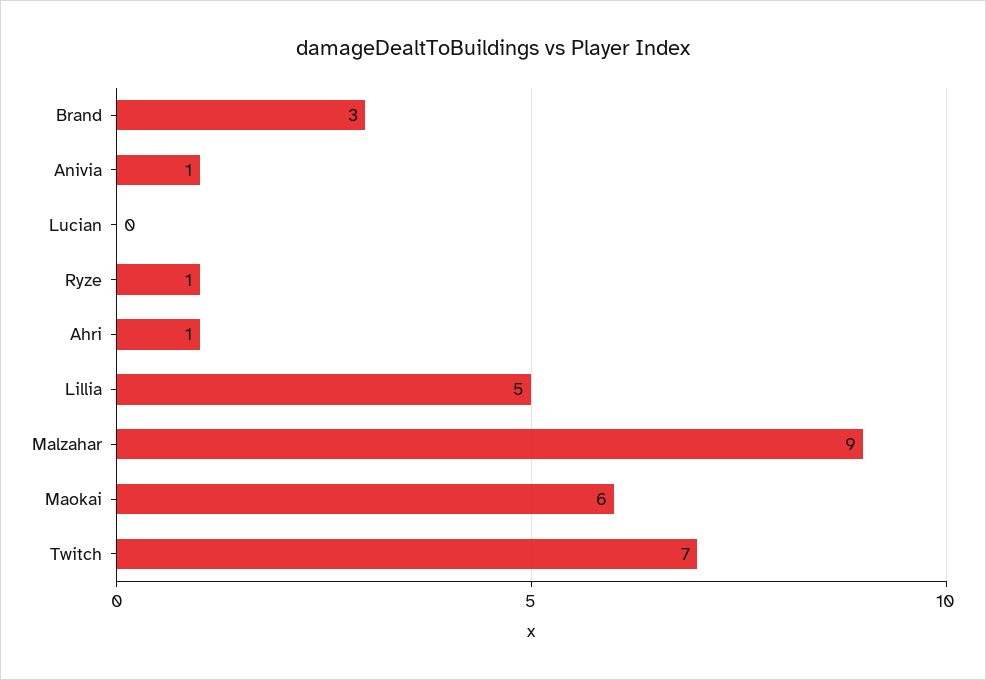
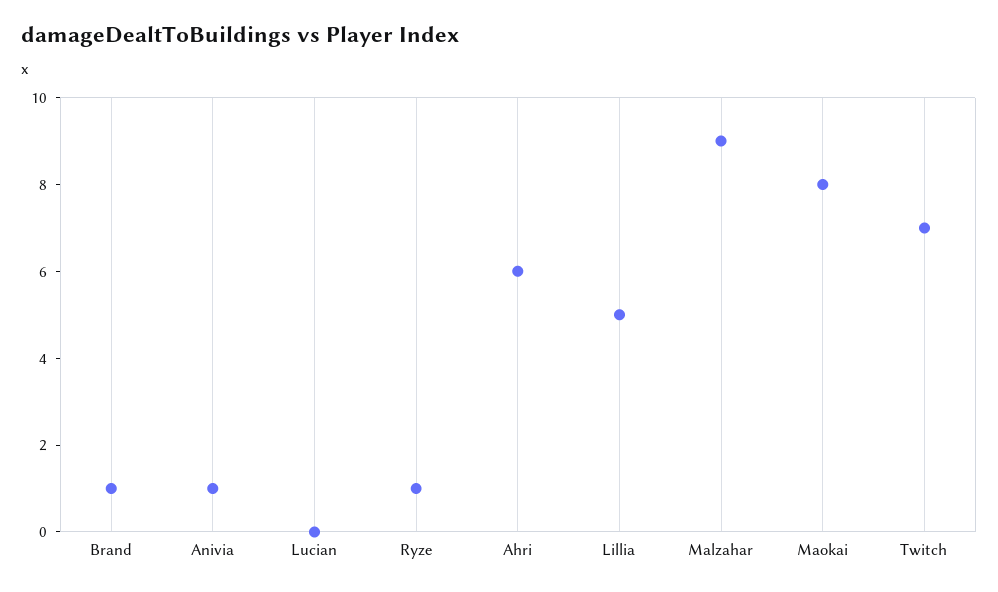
Brand: 3 -> 1
Ahri: 1 -> 6
Maokai: 6 -> 8

